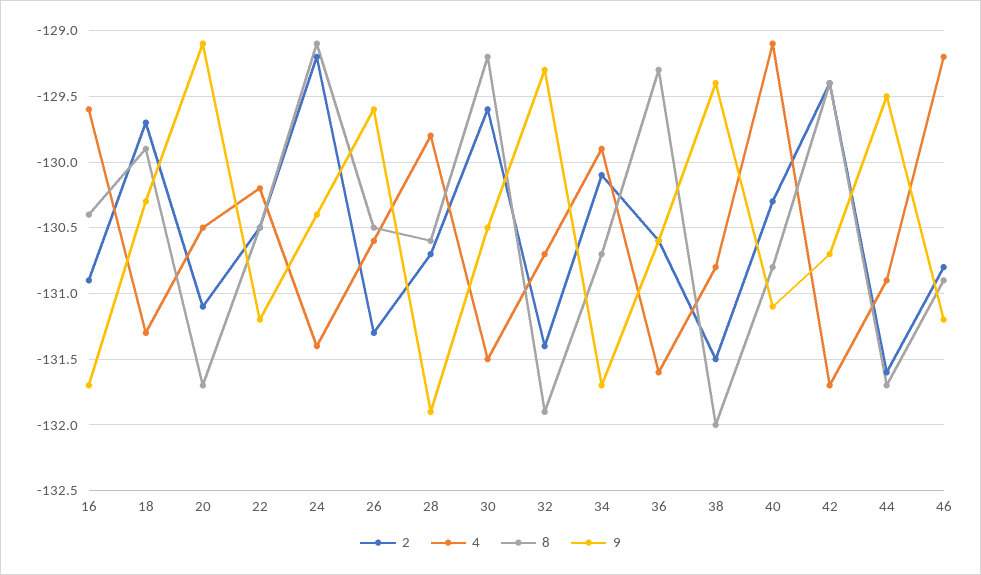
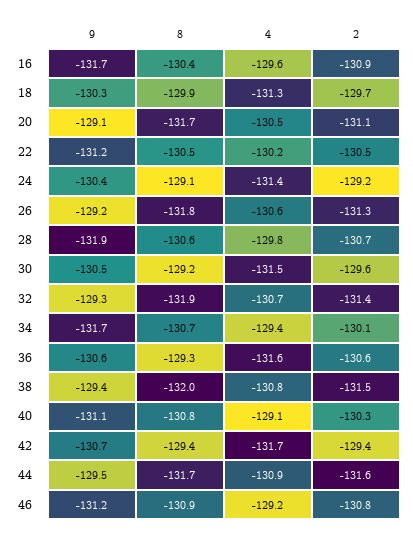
8, 26: -130.5 -> -131.8
9, 26: -129.6 -> -129.2
4, 34: -129.9 -> -129.4

